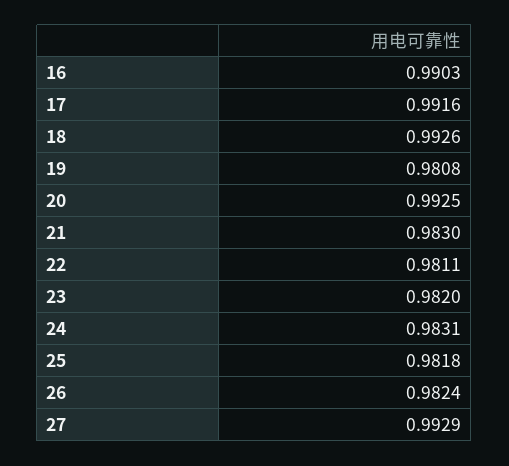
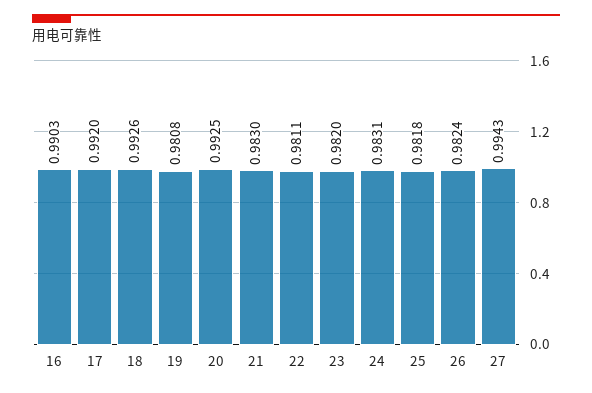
17: 0.9916 -> 0.992
27: 0.9929 -> 0.9943

